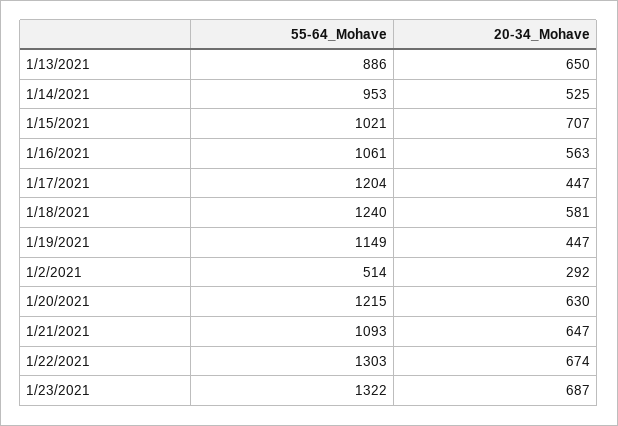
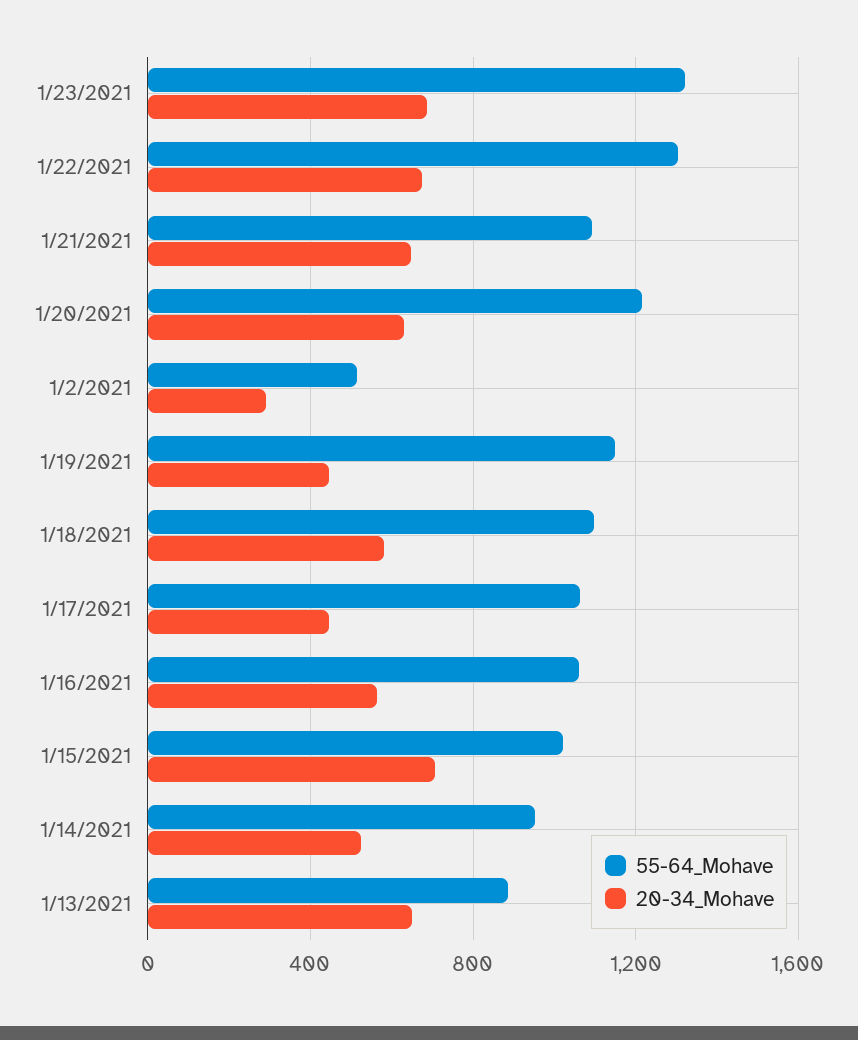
55-64_Mohave, 1/17/2021: 1204 -> 1050
55-64_Mohave, 1/18/2021: 1240 -> 1100

